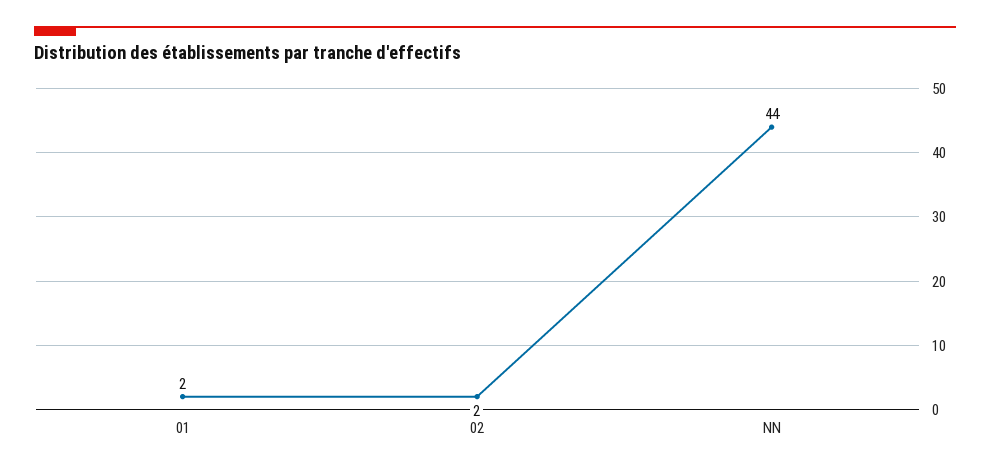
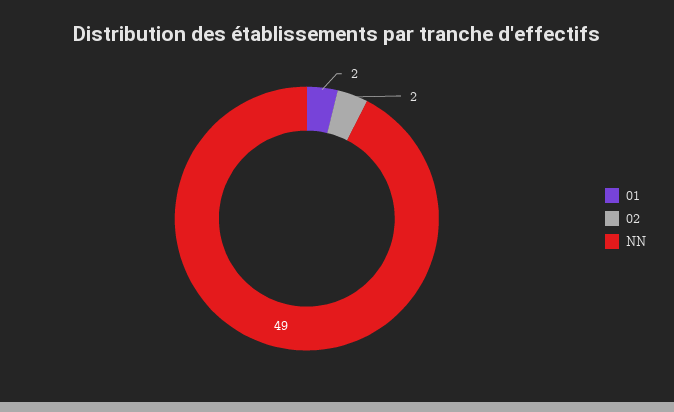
NN: 44 -> 49

